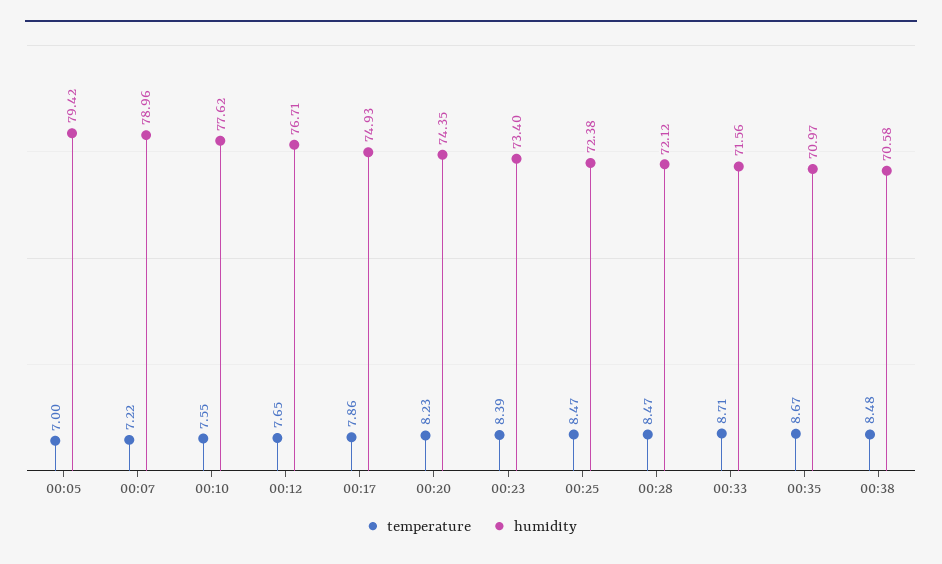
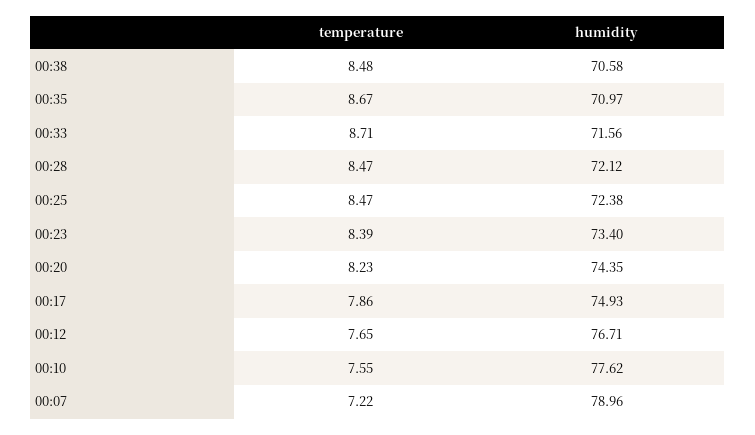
temperature, 00:05: 7 -> none
humidity, 00:05: 79.42 -> none

